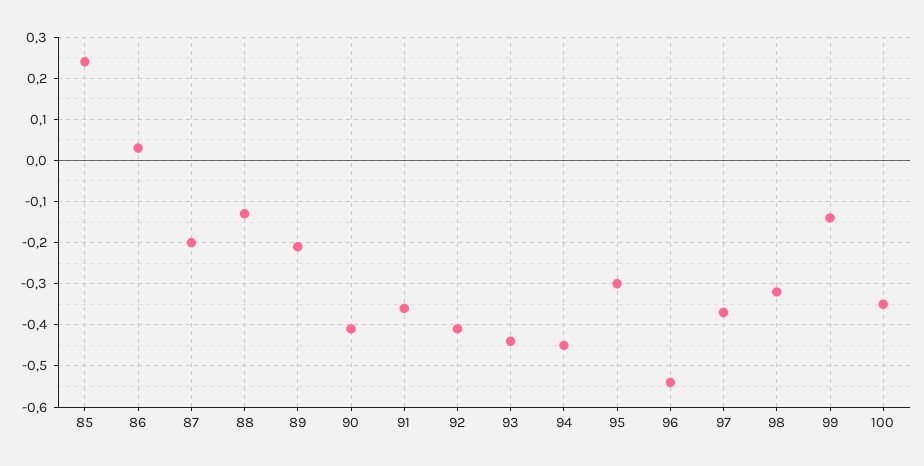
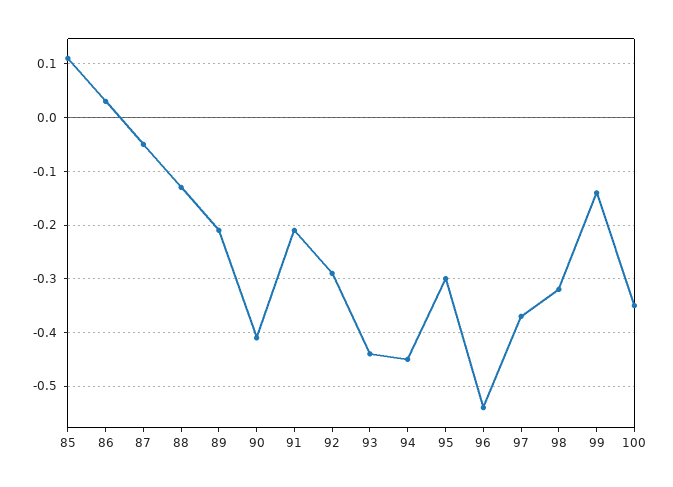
85: 0.25 -> 0.1
87: -0.2 -> -0.05
91: -0.35 -> -0.2
92: -0.4 -> -0.3

